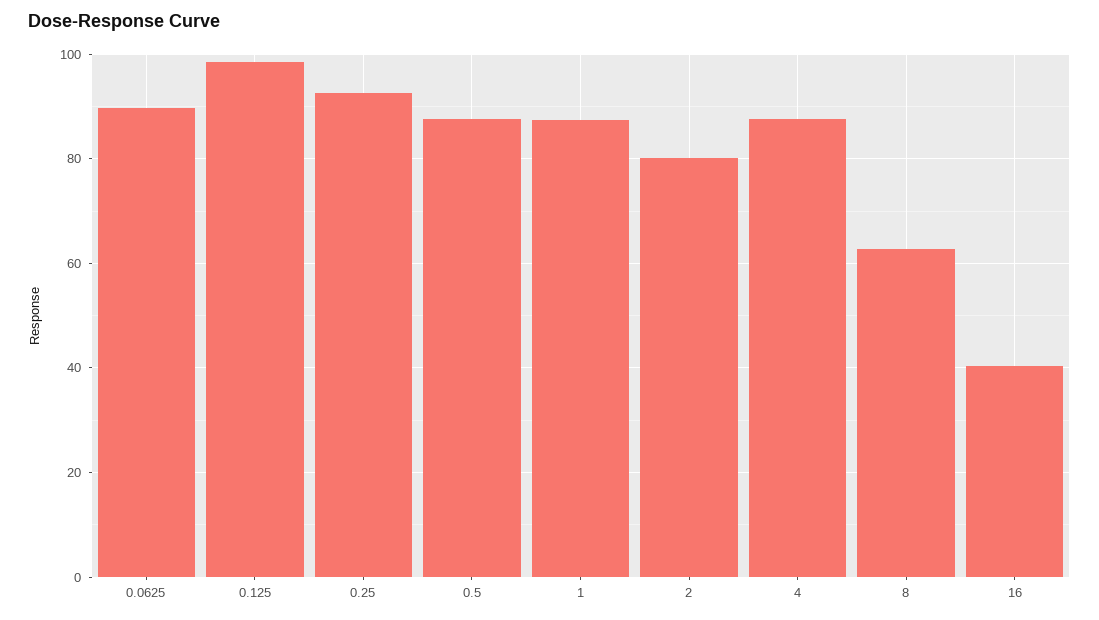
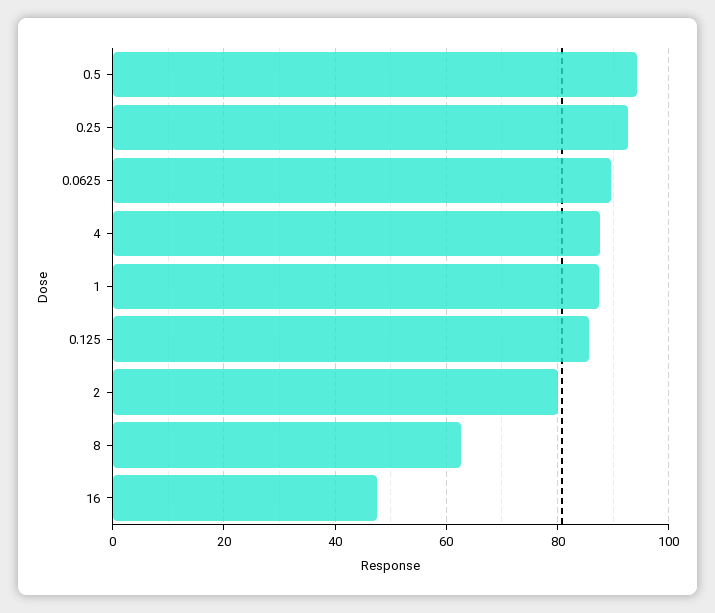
0.125: 98 -> 86
0.5: 88 -> 94
16: 40 -> 48

